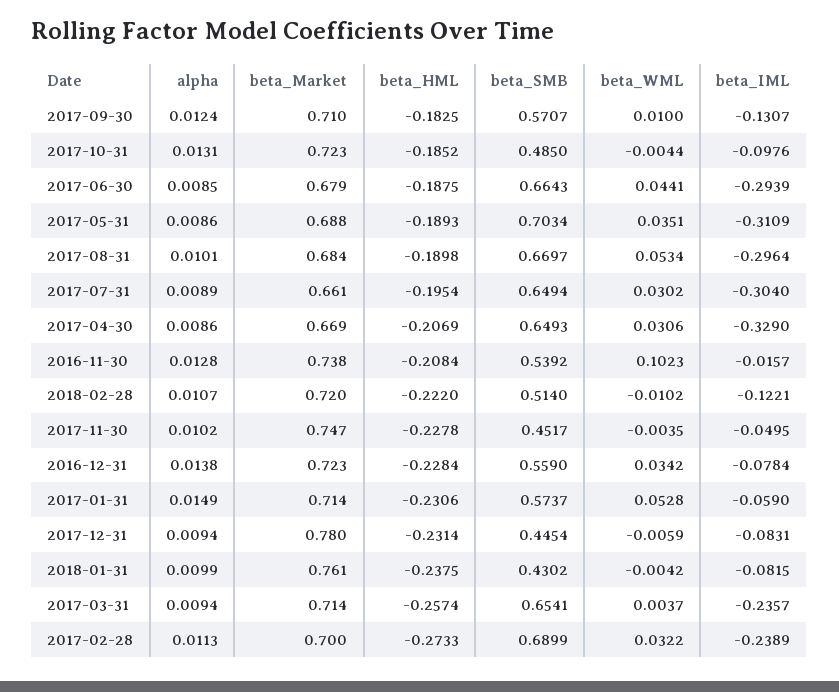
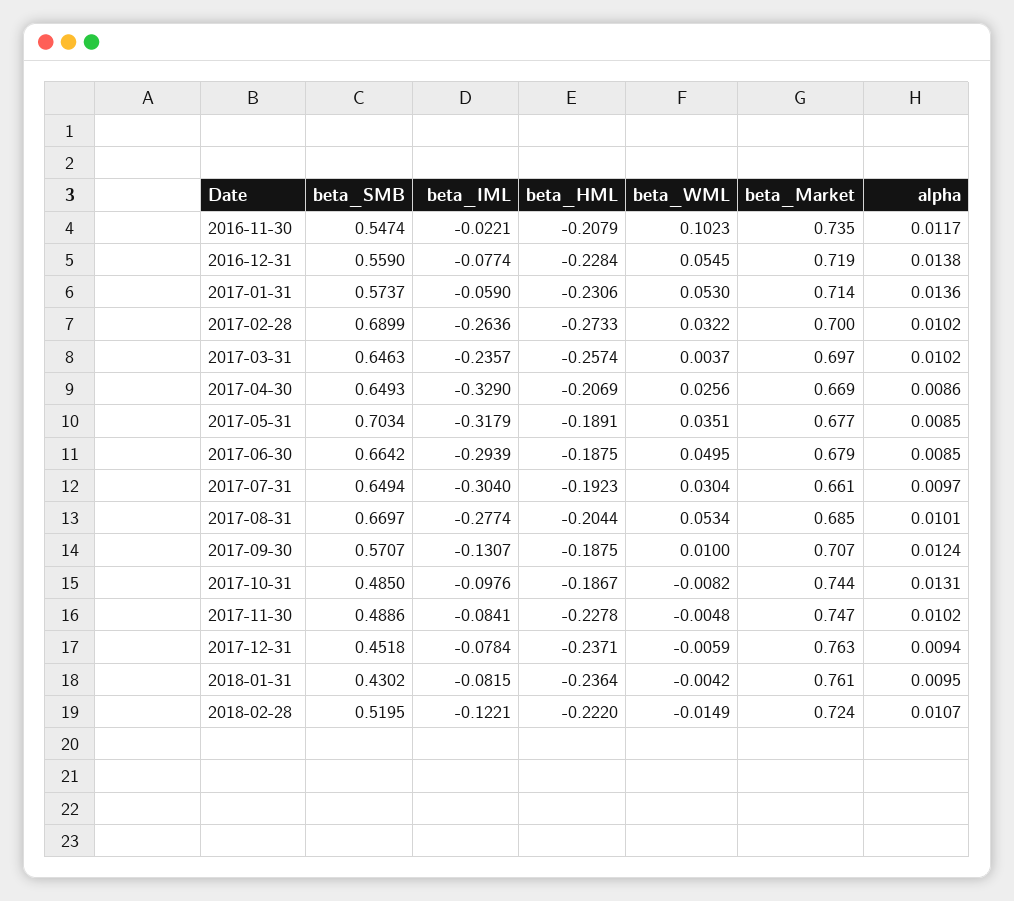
beta_Market, 2017-09-30: 0.71 -> 0.707
beta_HML, 2017-09-30: -0.1825 -> -0.1875
beta_Market, 2017-10-31: 0.723 -> 0.744
beta_HML, 2017-10-31: -0.1852 -> -0.1867
beta_WML, 2017-10-31: -0.0044 -> -0.0082
beta_SMB, 2017-06-30: 0.6643 -> 0.6642
beta_WML, 2017-06-30: 0.0441 -> 0.0495
alpha, 2017-05-31: 0.0086 -> 0.0085
beta_Market, 2017-05-31: 0.688 -> 0.677
beta_HML, 2017-05-31: -0.1893 -> -0.1891
beta_IML, 2017-05-31: -0.3109 -> -0.3179
beta_Market, 2017-08-31: 0.684 -> 0.685
beta_HML, 2017-08-31: -0.1898 -> -0.2044
beta_IML, 2017-08-31: -0.2964 -> -0.2774
alpha, 2017-07-31: 0.0089 -> 0.0097
beta_HML, 2017-07-31: -0.1954 -> -0.1923
beta_WML, 2017-07-31: 0.0302 -> 0.0304
beta_WML, 2017-04-30: 0.0306 -> 0.0256
alpha, 2016-11-30: 0.0128 -> 0.0117
beta_Market, 2016-11-30: 0.738 -> 0.735
beta_HML, 2016-11-30: -0.2084 -> -0.2079
beta_SMB, 2016-11-30: 0.5392 -> 0.5474
beta_IML, 2016-11-30: -0.0157 -> -0.0221
beta_Market, 2018-02-28: 0.72 -> 0.724
beta_SMB, 2018-02-28: 0.514 -> 0.5195
beta_WML, 2018-02-28: -0.0102 -> -0.0149
beta_SMB, 2017-11-30: 0.4517 -> 0.4886
beta_WML, 2017-11-30: -0.0035 -> -0.0048
beta_IML, 2017-11-30: -0.0495 -> -0.0841
beta_Market, 2016-12-31: 0.723 -> 0.719
beta_WML, 2016-12-31: 0.0342 -> 0.0545
beta_IML, 2016-12-31: -0.0784 -> -0.0774
alpha, 2017-01-31: 0.0149 -> 0.0136
beta_WML, 2017-01-31: 0.0528 -> 0.053
beta_Market, 2017-12-31: 0.78 -> 0.763
beta_HML, 2017-12-31: -0.2314 -> -0.2371
beta_SMB, 2017-12-31: 0.4454 -> 0.4518
beta_IML, 2017-12-31: -0.0831 -> -0.0784
alpha, 2018-01-31: 0.0099 -> 0.0095
beta_HML, 2018-01-31: -0.2375 -> -0.2364
alpha, 2017-03-31: 0.0094 -> 0.0102
beta_Market, 2017-03-31: 0.714 -> 0.697
beta_SMB, 2017-03-31: 0.6541 -> 0.6463
alpha, 2017-02-28: 0.0113 -> 0.0102
beta_IML, 2017-02-28: -0.2389 -> -0.2636

